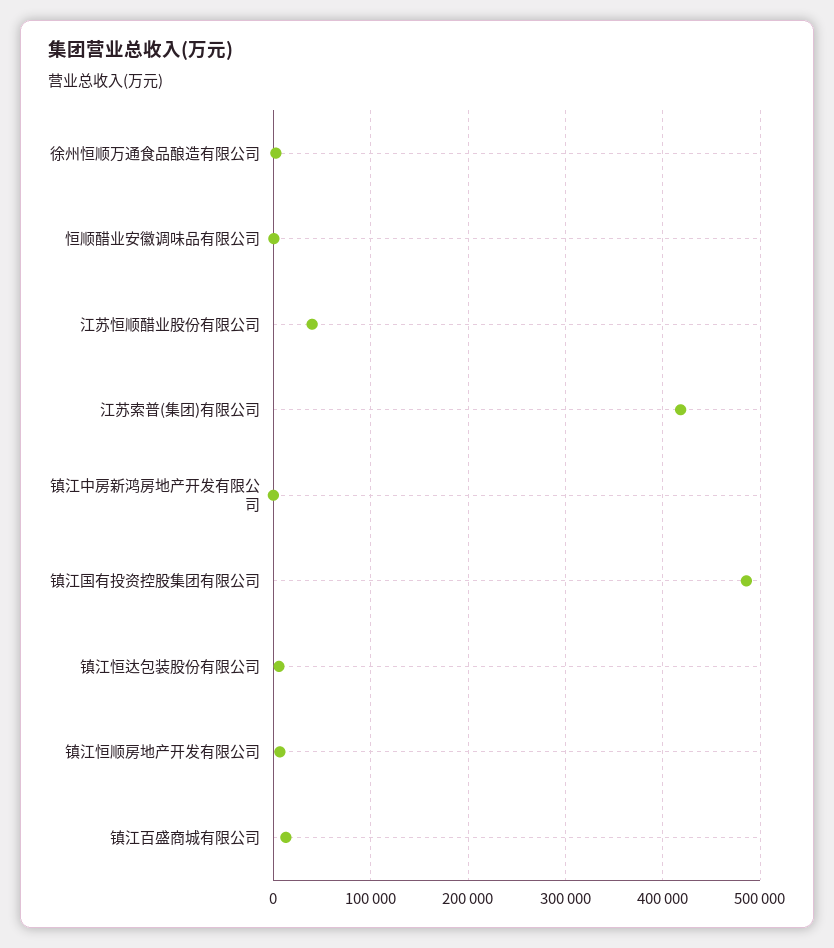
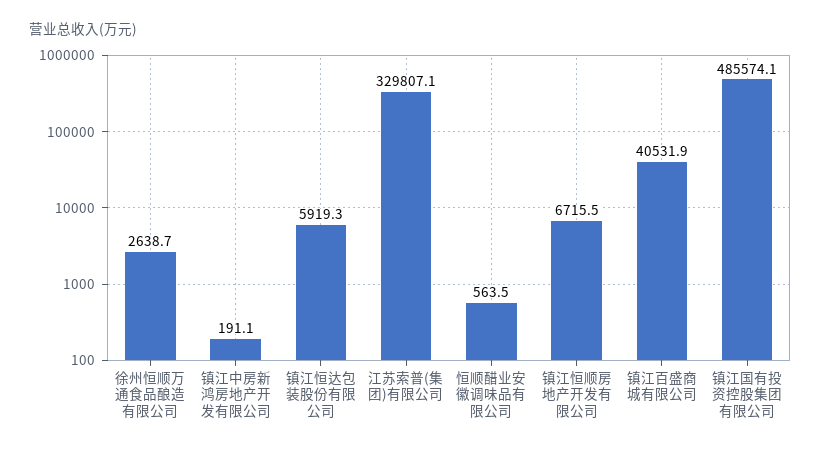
江苏恒顺醋业股份有限公司: 40000 -> none
江苏索普(集团)有限公司: 420000 -> 329807.1
镇江百盛商城有限公司: 10000 -> 40531.9

